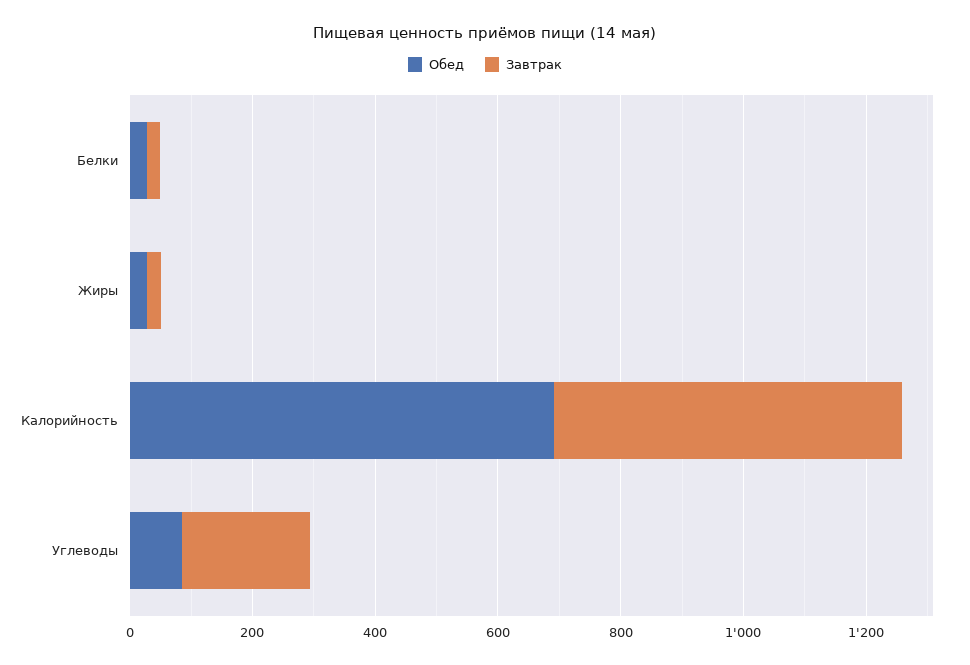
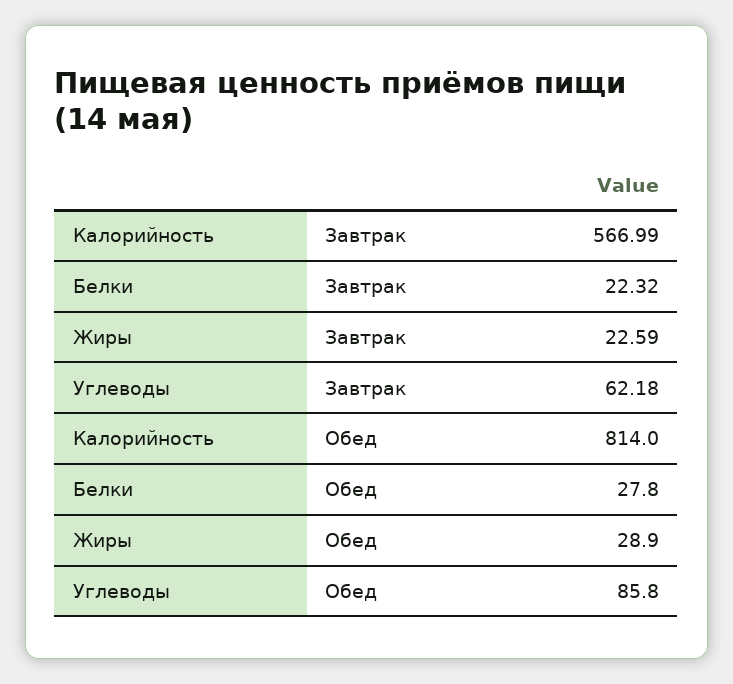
Обед, Калорийность: 700 -> 814
Завтрак, Углеводы: 200 -> 62.18

